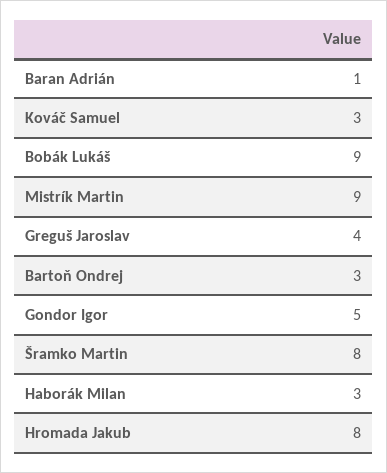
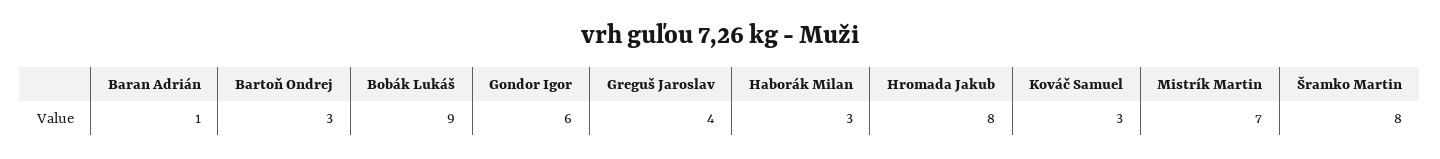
Mistrík Martin: 9 -> 7
Gondor Igor: 5 -> 6

